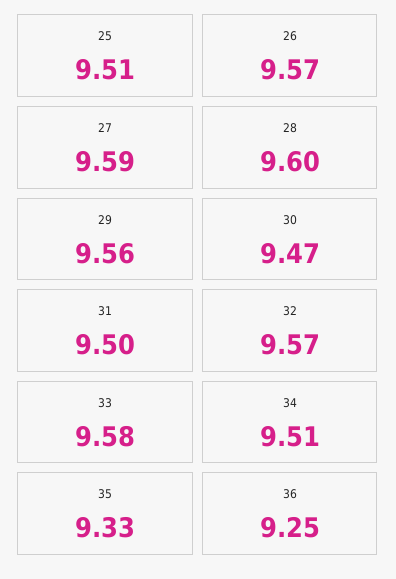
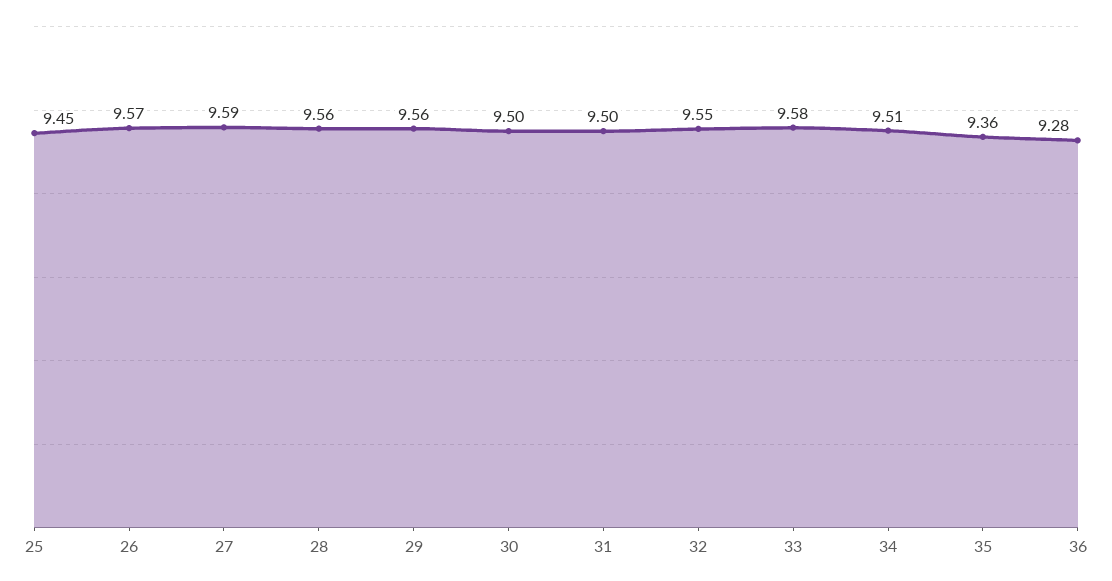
25: 9.51 -> 9.45
28: 9.6 -> 9.56
30: 9.47 -> 9.5
32: 9.57 -> 9.55
35: 9.33 -> 9.36
36: 9.25 -> 9.28

